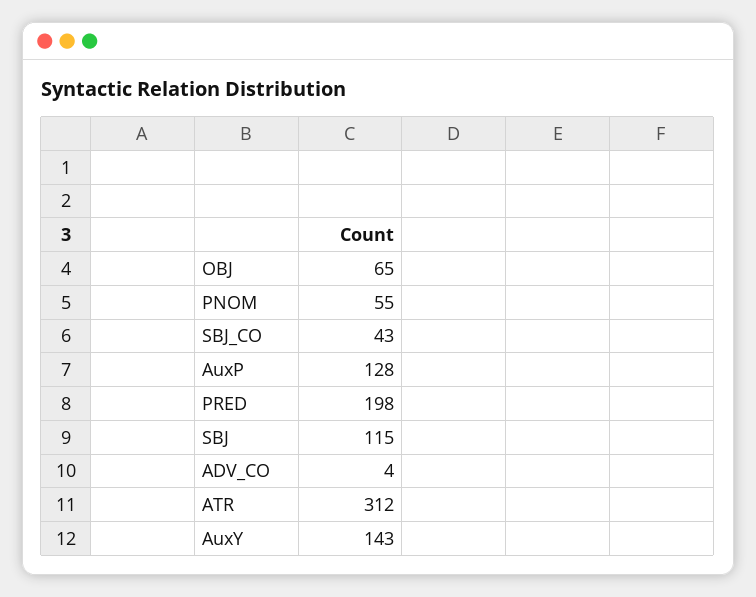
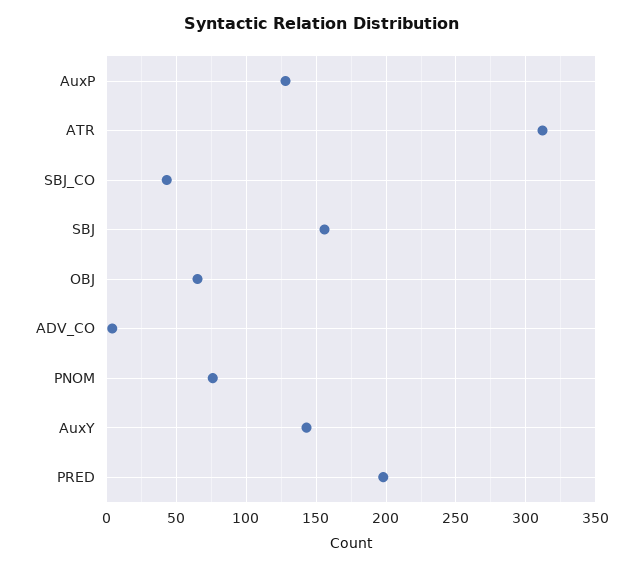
PNOM: 55 -> 75
SBJ: 115 -> 155

